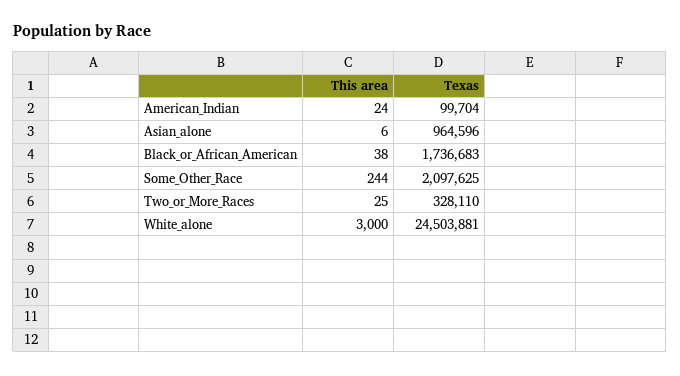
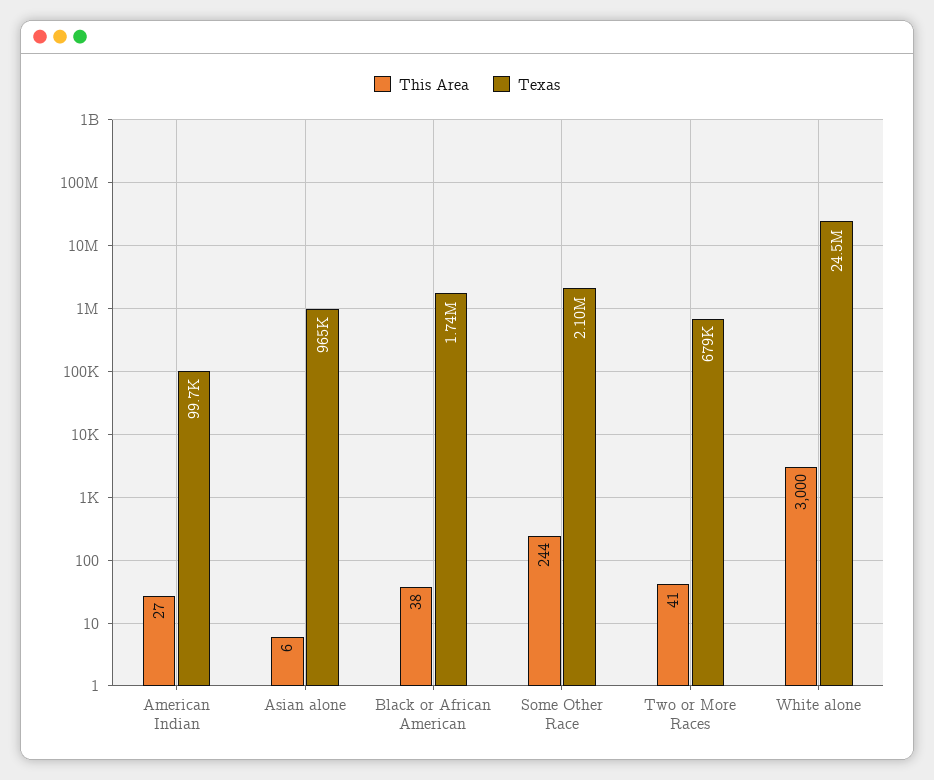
This area, American_Indian: 24 -> 27
This area, Two_or_More_Races: 25 -> 41
Texas, Two_or_More_Races: 328110 -> 679000

